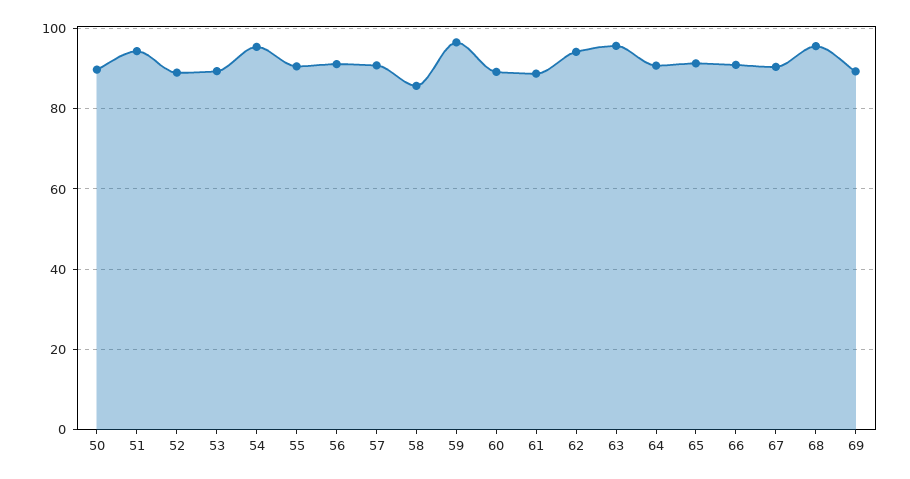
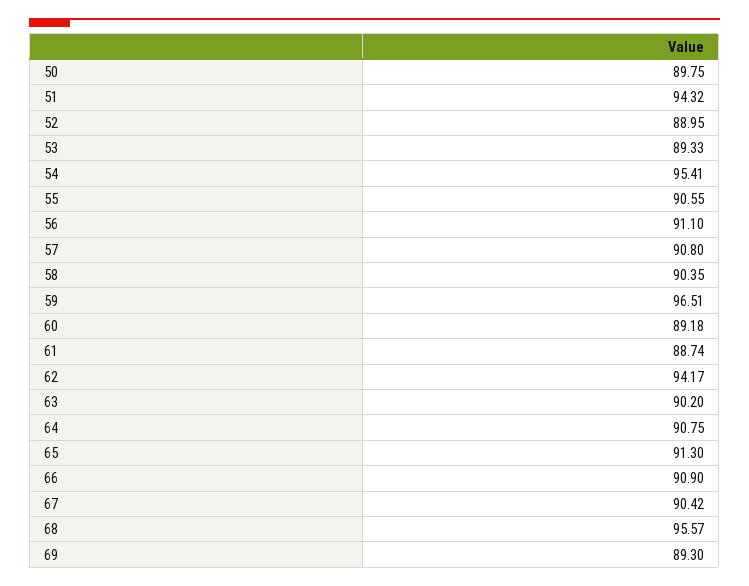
58: 86 -> 90.35
63: 96 -> 90.2

